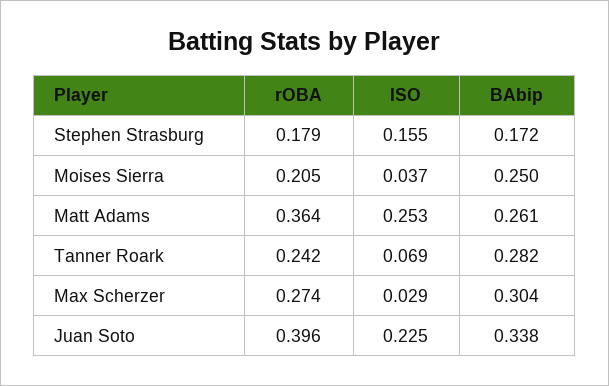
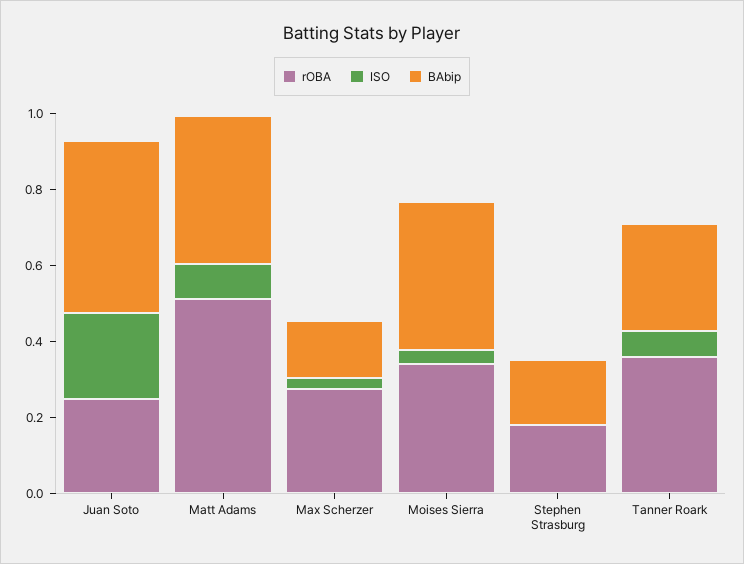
ISO, Stephen Strasburg: 0.155 -> 0
rOBA, Moises Sierra: 0.205 -> 0.35
BAbip, Moises Sierra: 0.25 -> 0.4
rOBA, Matt Adams: 0.364 -> 0.5
ISO, Matt Adams: 0.253 -> 0.1
BAbip, Matt Adams: 0.261 -> 0.4
rOBA, Tanner Roark: 0.242 -> 0.35
BAbip, Max Scherzer: 0.304 -> 0.15
rOBA, Juan Soto: 0.396 -> 0.25
BAbip, Juan Soto: 0.338 -> 0.45

